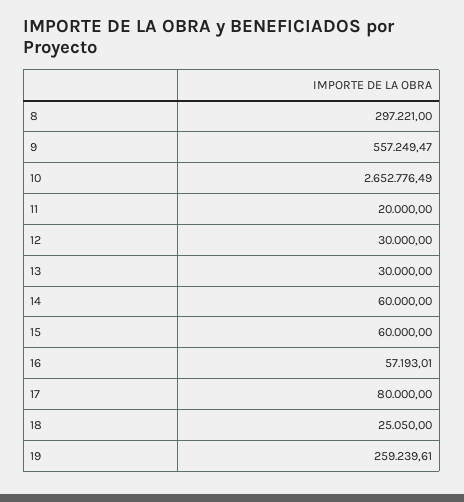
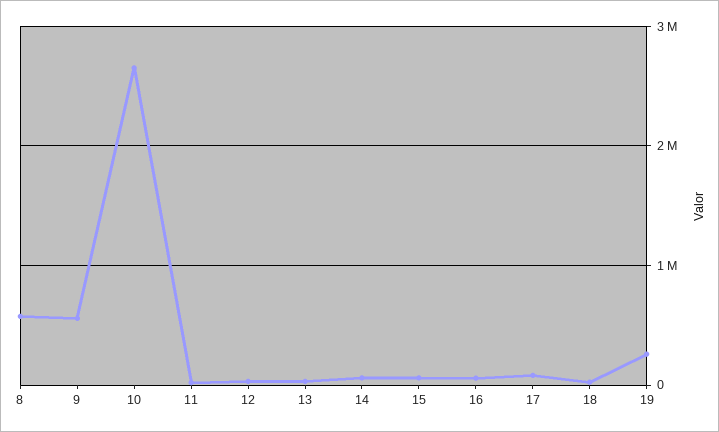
8: 297221 -> 600000

